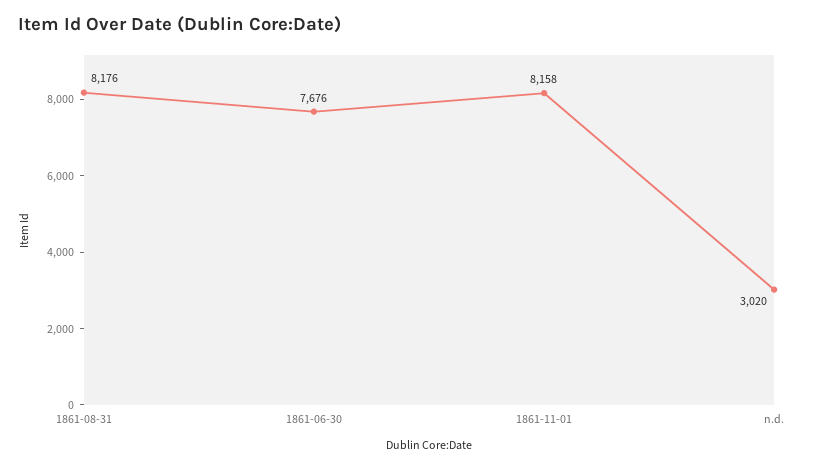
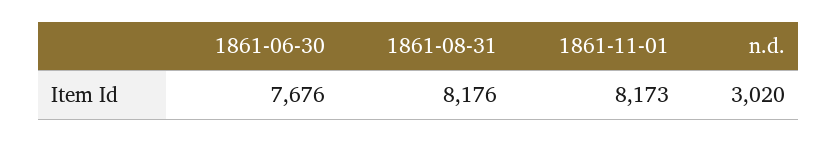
1861-11-01: 8158 -> 8173

